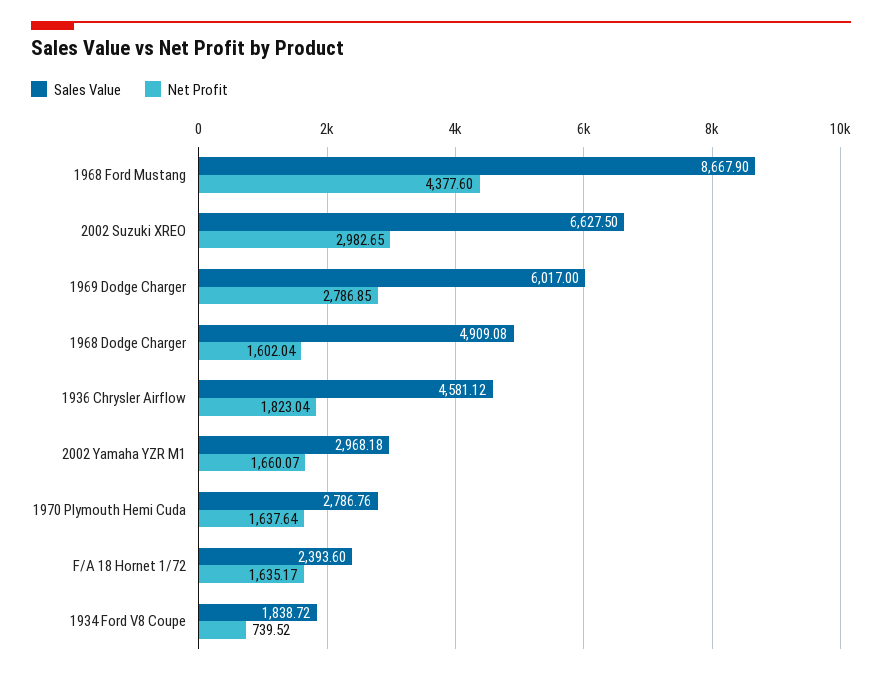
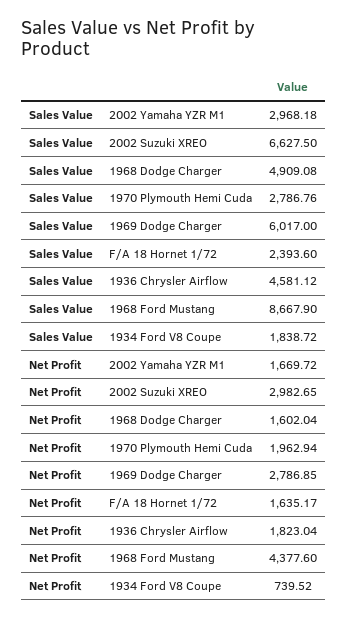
Net Profit, 2002 Yamaha YZR M1: 1660.07 -> 1669.72
Net Profit, 1970 Plymouth Hemi Cuda: 1637.64 -> 1962.94

